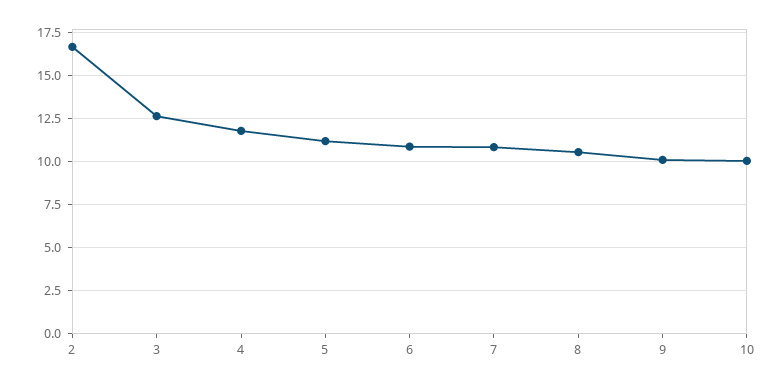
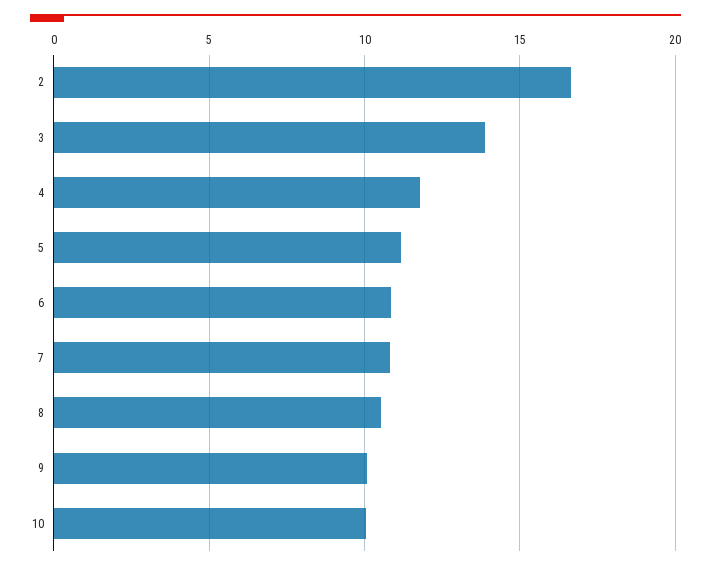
3: 12.5 -> 14

